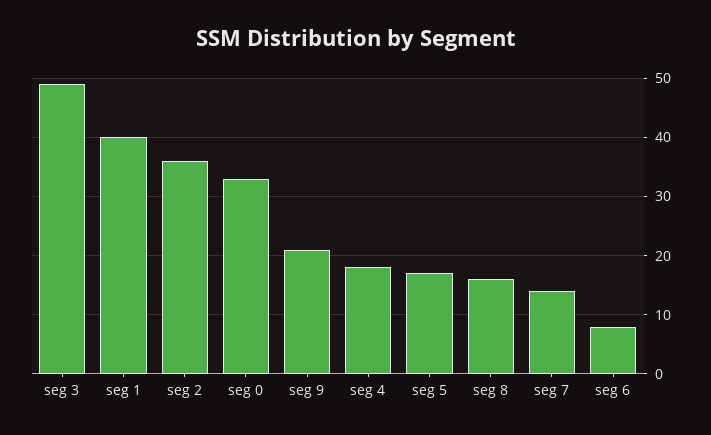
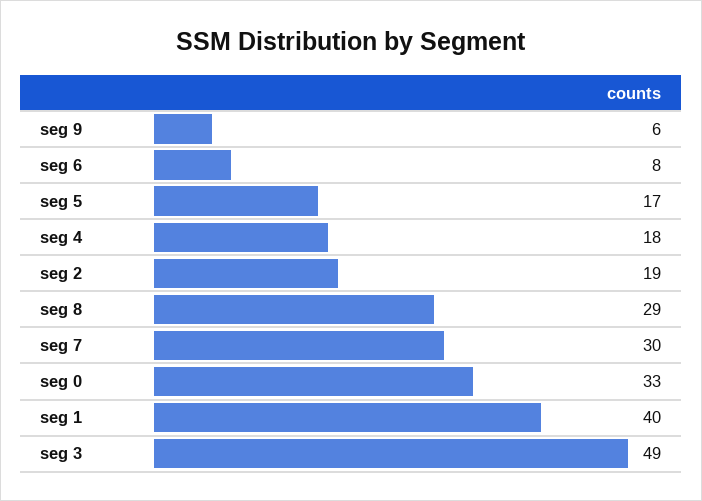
seg 2: 35 -> 19
seg 9: 20 -> 6
seg 8: 15 -> 29
seg 7: 15 -> 30

